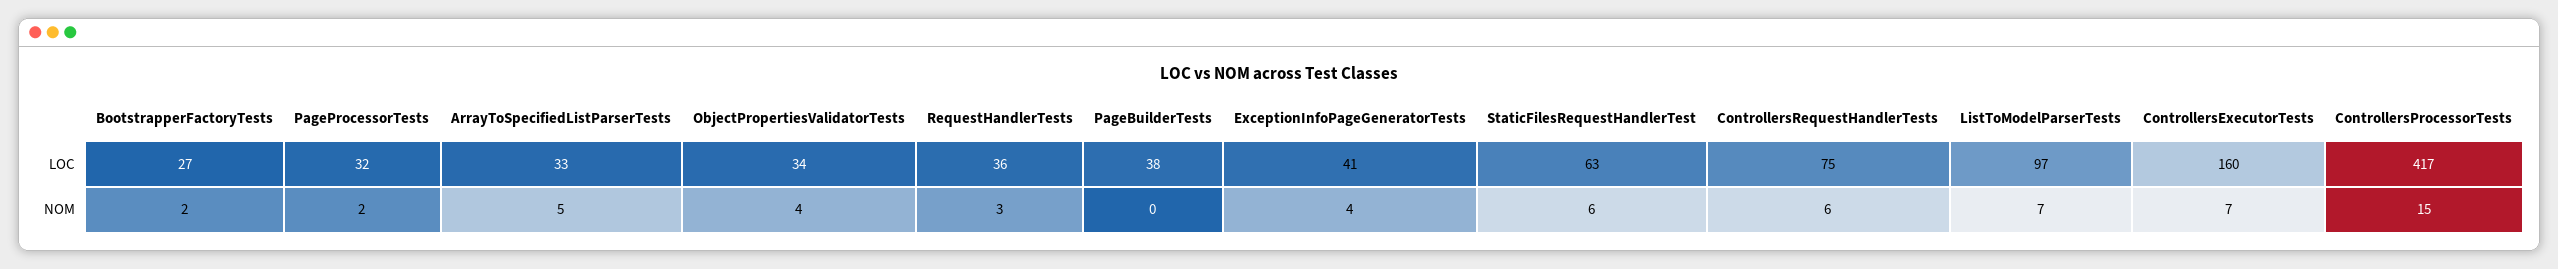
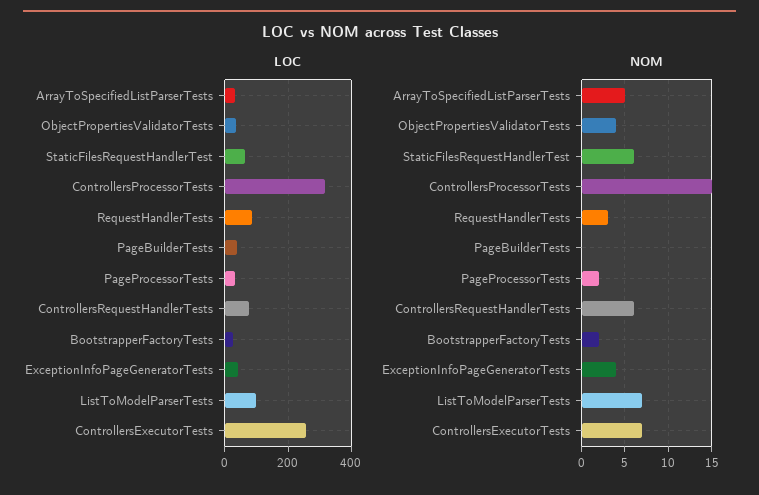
LOC, RequestHandlerTests: 36 -> 80
LOC, ControllersExecutorTests: 160 -> 260
LOC, ControllersProcessorTests: 417 -> 320

